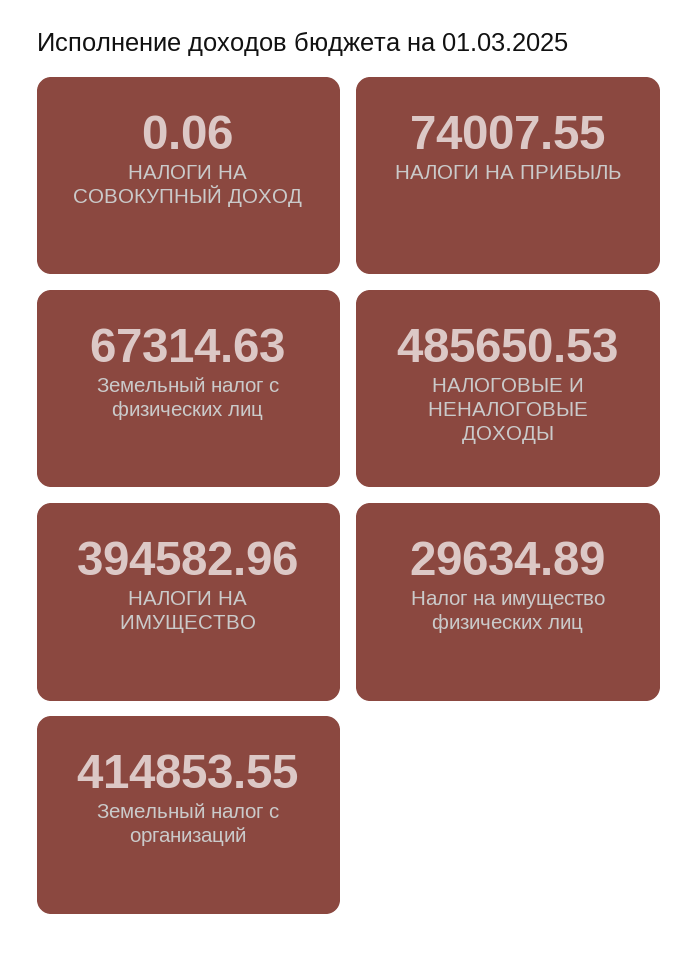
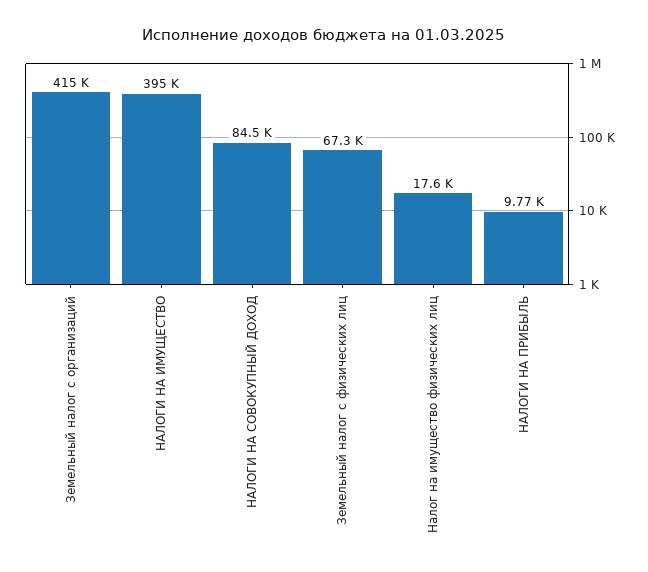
НАЛОГИ НА СОВОКУПНЫЙ ДОХОД: 0.06 -> 84500
НАЛОГИ НА ПРИБЫЛЬ: 74007.55 -> 9770
НАЛОГОВЫЕ И НЕНАЛОГОВЫЕ ДОХОДЫ: 485650.53 -> none
Налог на имущество физических лиц: 29634.89 -> 17600

